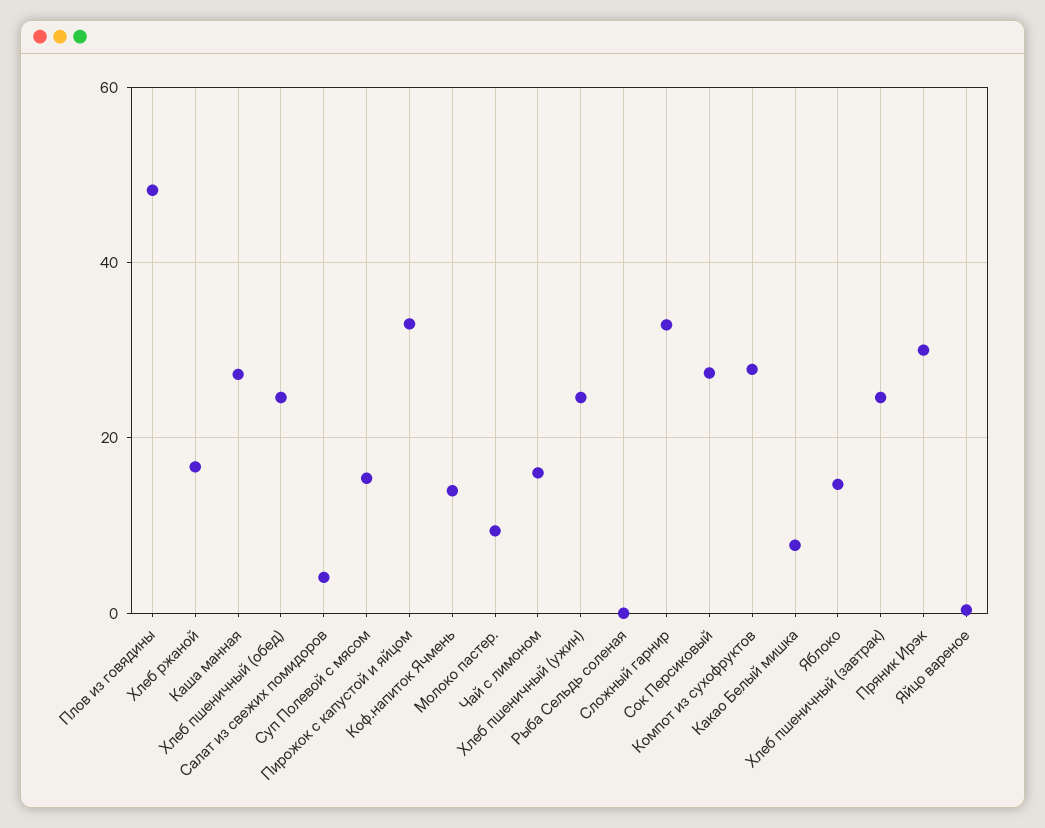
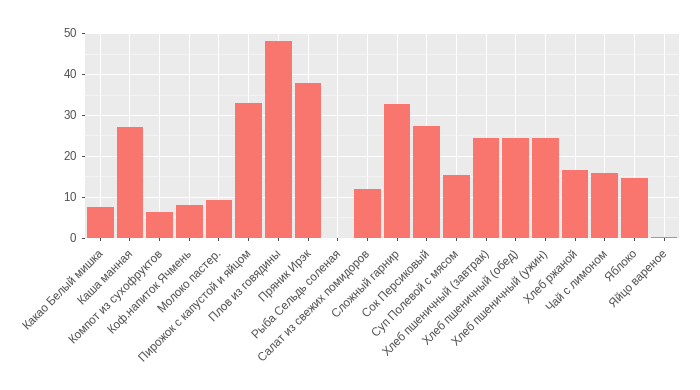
Салат из свежих помидоров: 4 -> 12
Коф.напиток Ячмень: 14 -> 8
Компот из сухофруктов: 28 -> 6
Пряник Ирэк: 30 -> 38

